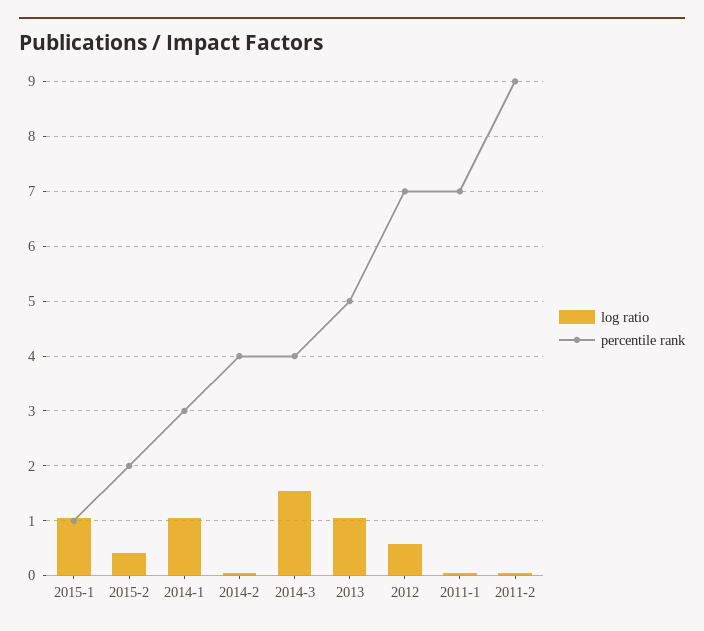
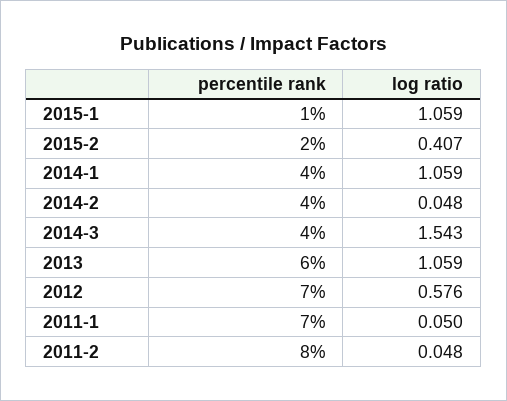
percentile rank, 2014-1: 3 -> 4
percentile rank, 2013: 5 -> 6
percentile rank, 2011-2: 9 -> 8

